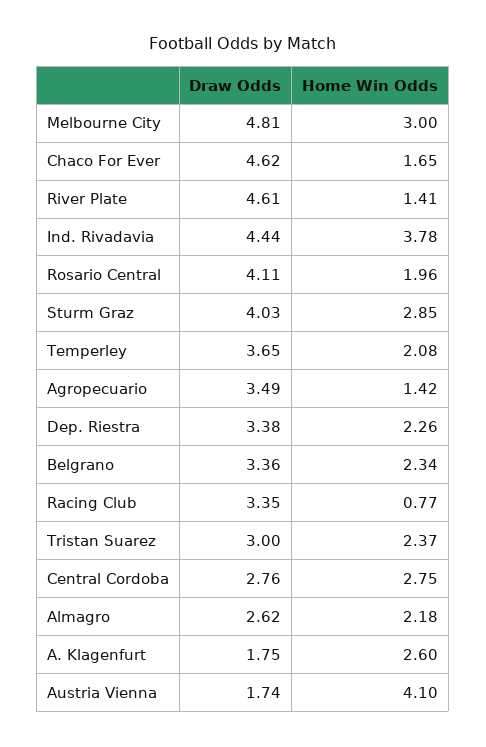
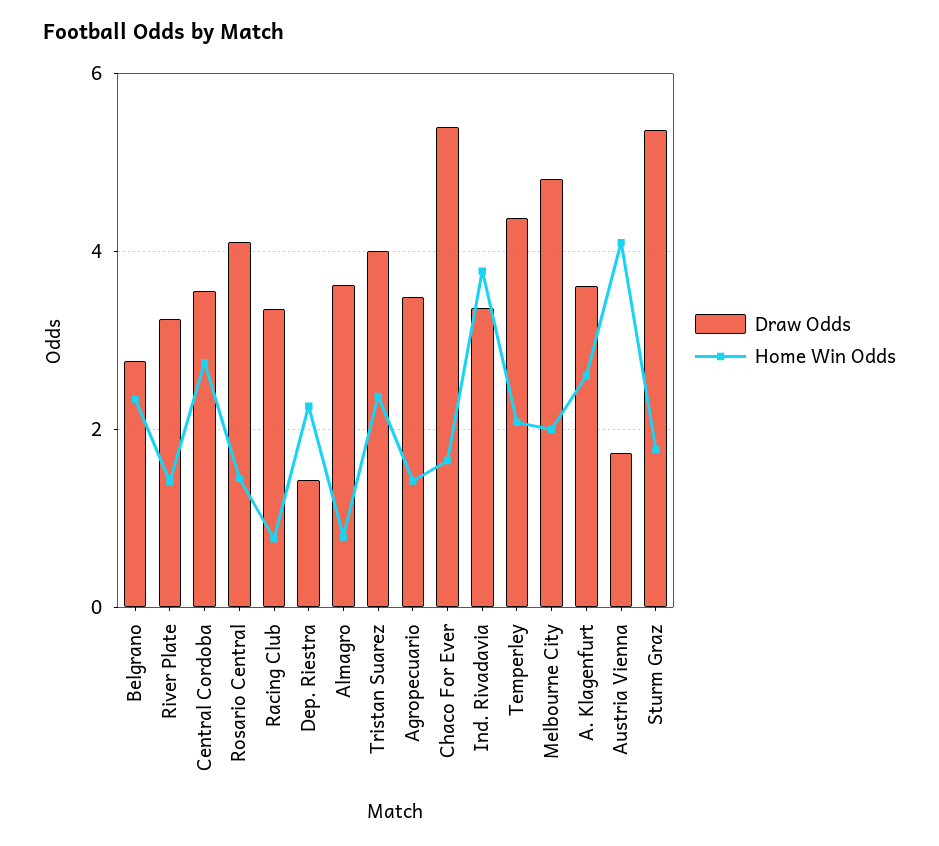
Home Win Odds, Melbourne City: 3 -> 2
Draw Odds, Chaco For Ever: 4.62 -> 5.4
Draw Odds, River Plate: 4.61 -> 3.2
Draw Odds, Ind. Rivadavia: 4.44 -> 3.4
Home Win Odds, Rosario Central: 1.96 -> 1.4
Draw Odds, Sturm Graz: 4.03 -> 5.4
Home Win Odds, Sturm Graz: 2.85 -> 1.8
Draw Odds, Temperley: 3.65 -> 4.4
Draw Odds, Dep. Riestra: 3.38 -> 1.4
Draw Odds, Belgrano: 3.36 -> 2.8
Draw Odds, Tristan Suarez: 3 -> 4
Draw Odds, Central Cordoba: 2.76 -> 3.6
Draw Odds, Almagro: 2.62 -> 3.6
Home Win Odds, Almagro: 2.18 -> 0.8
Draw Odds, A. Klagenfurt: 1.75 -> 3.6

